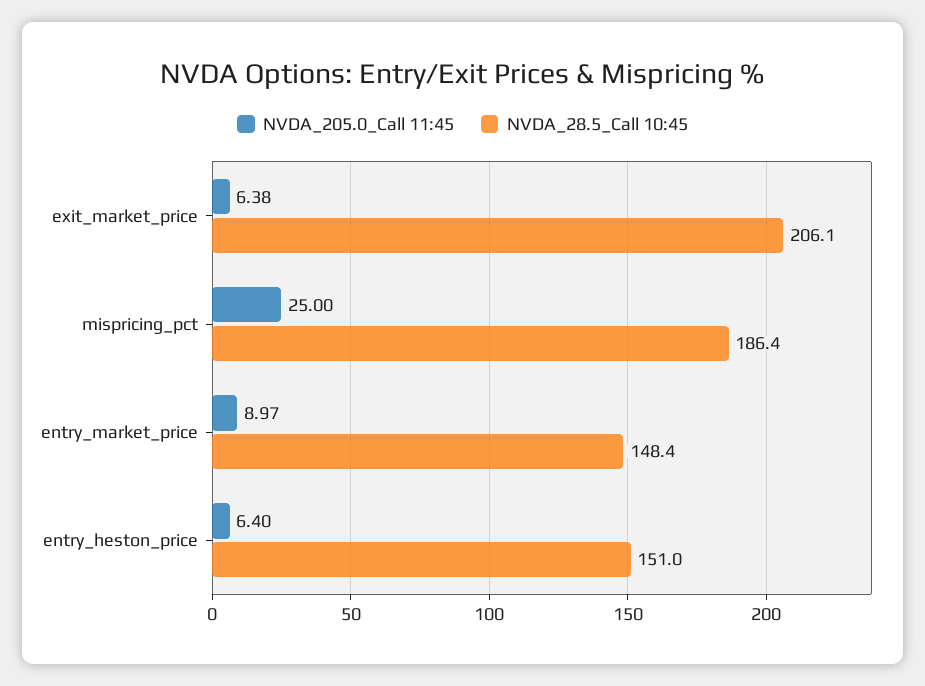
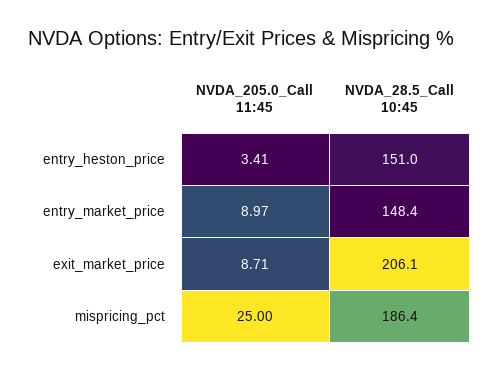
NVDA_205.0_Call 11:45, exit_market_price: 6.38 -> 8.71
NVDA_205.0_Call 11:45, entry_heston_price: 6.4 -> 3.41

